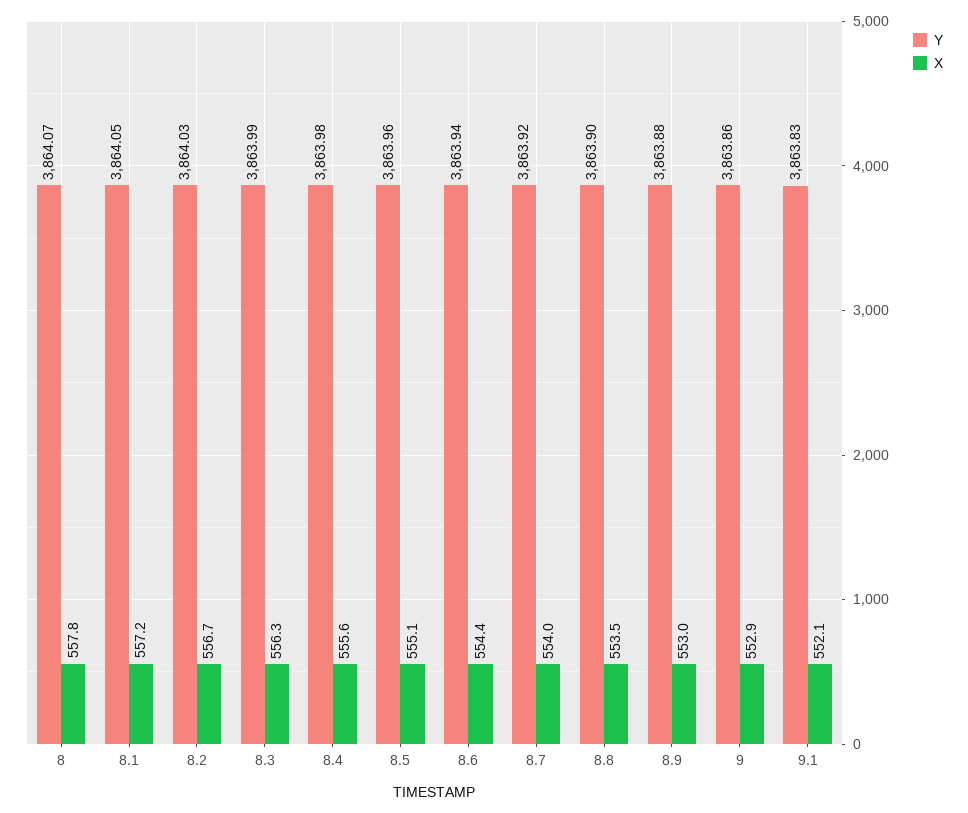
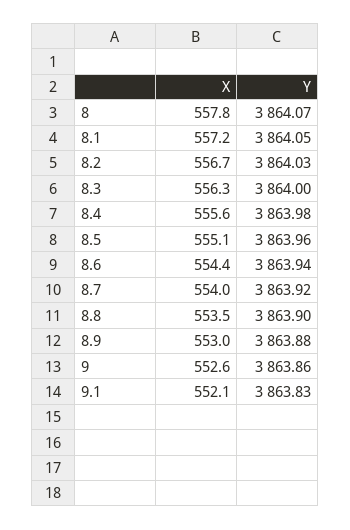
Y, 8.3: 3863.99 -> 3864
X, 9: 552.9 -> 552.6

